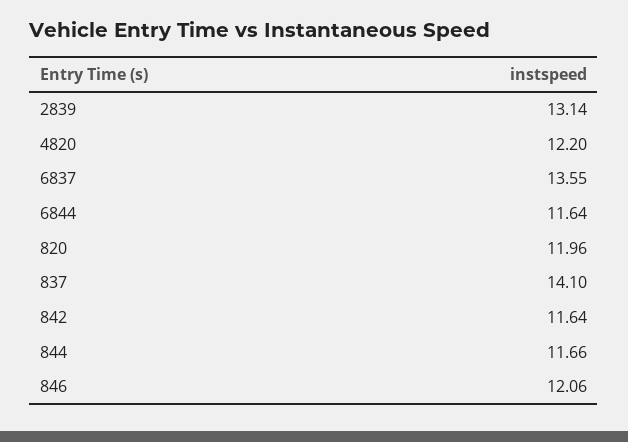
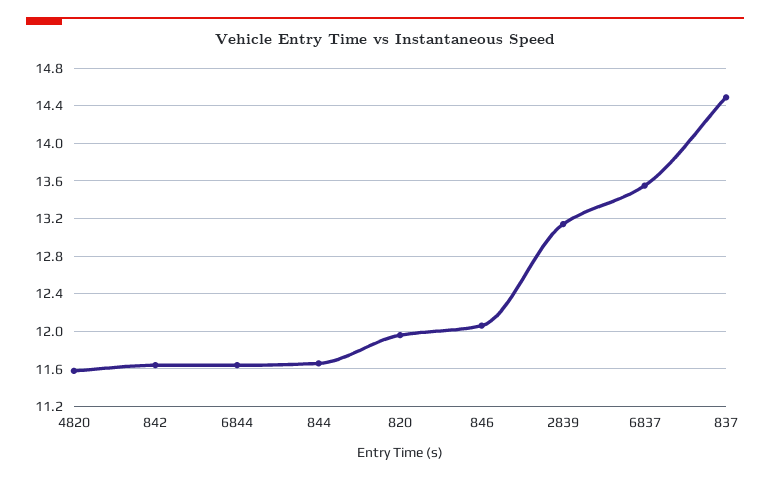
4820: 12.2 -> 11.6
837: 14.1 -> 14.5

